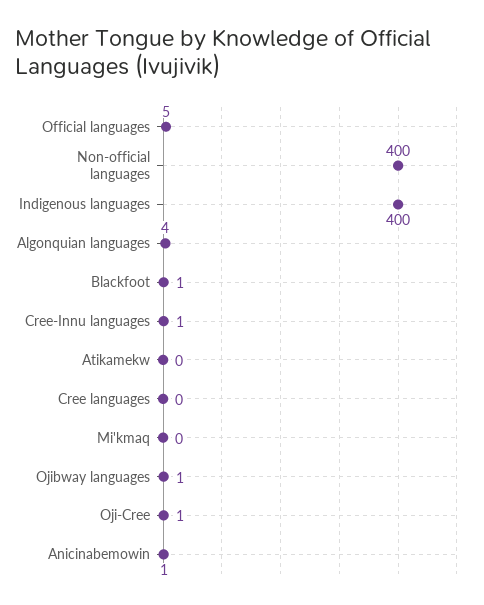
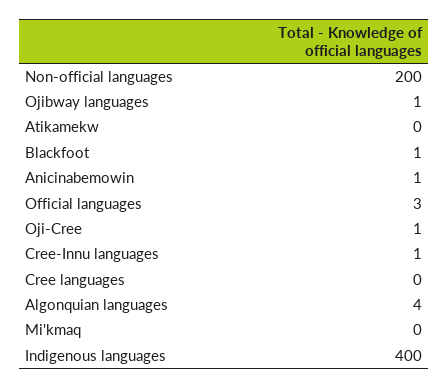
Official languages: 5 -> 3
Non-official languages: 400 -> 200

